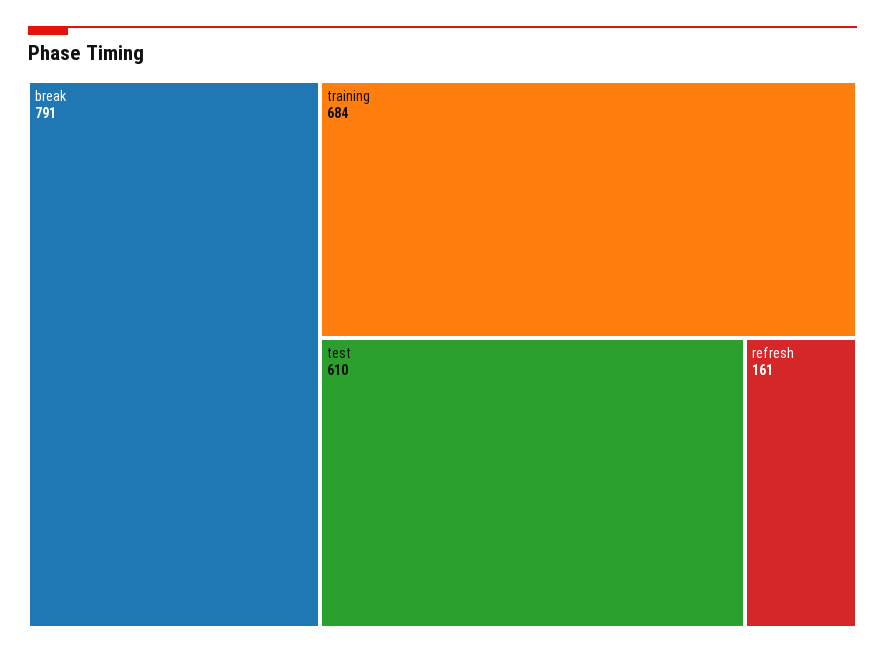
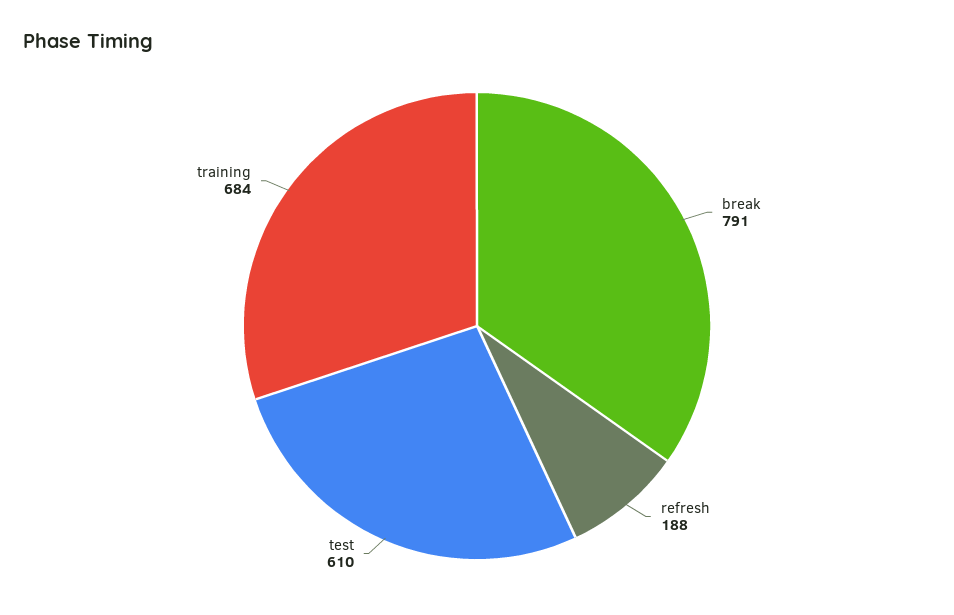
refresh: 161 -> 188

